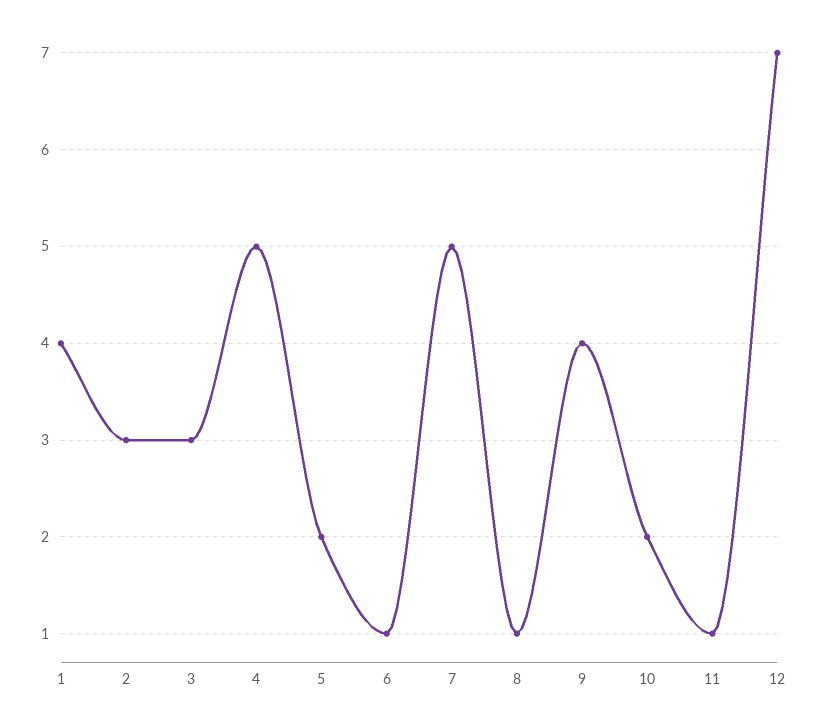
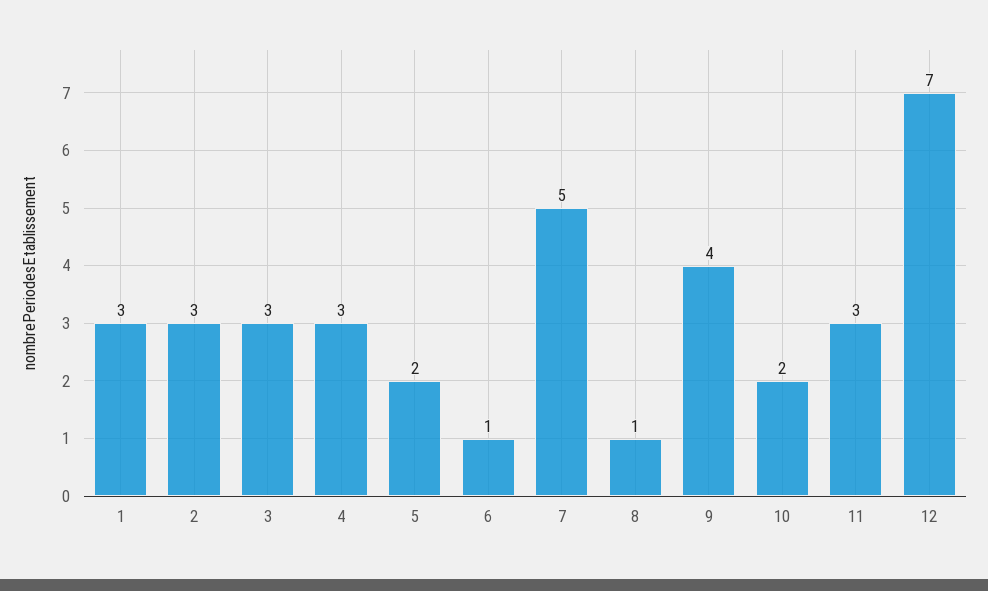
1: 4 -> 3
4: 5 -> 3
11: 1 -> 3

